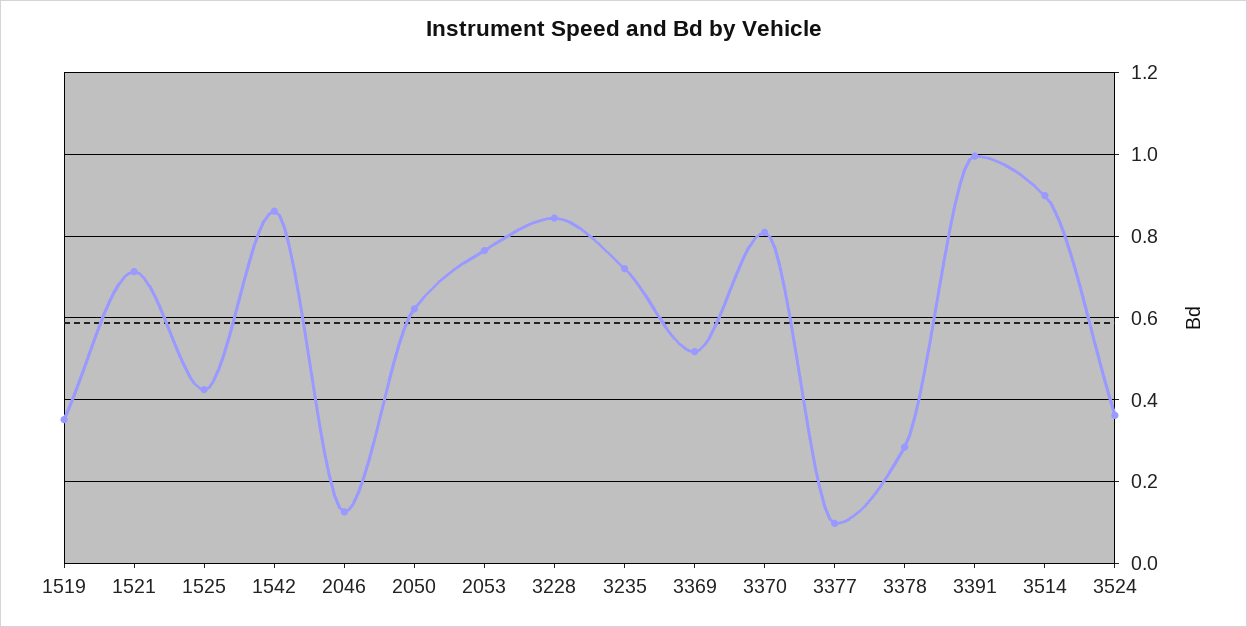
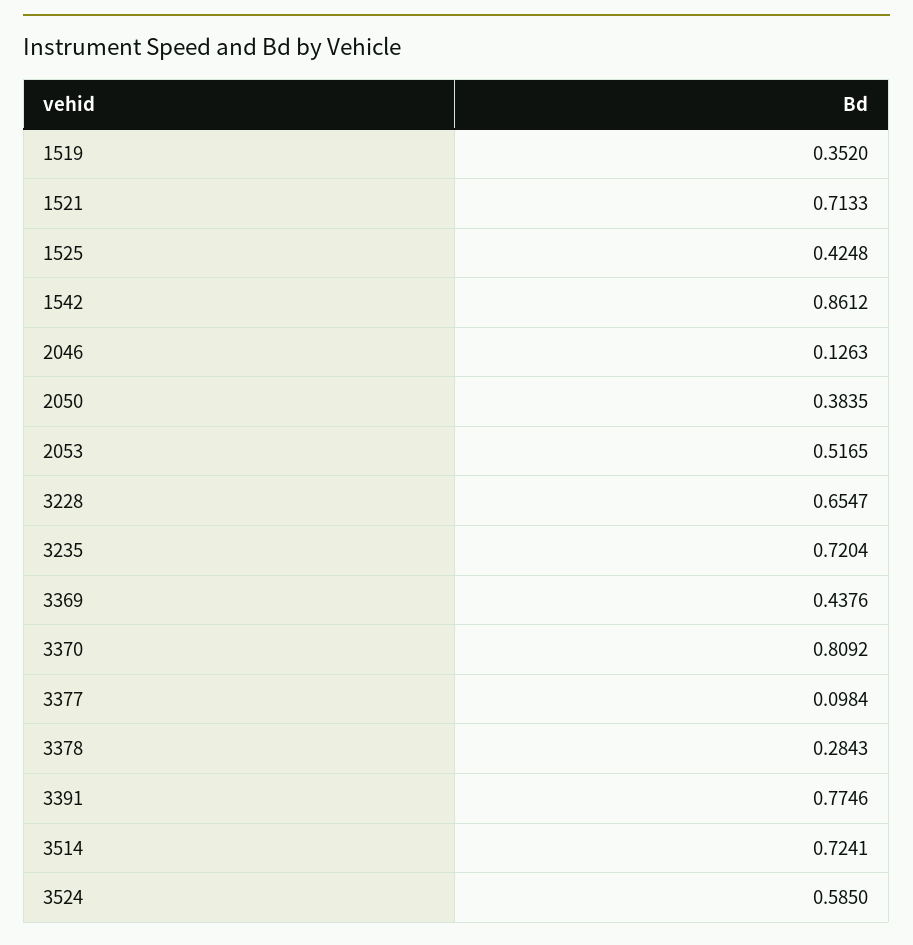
2050: 0.62 -> 0.3835
2053: 0.76 -> 0.5165
3228: 0.84 -> 0.6547
3369: 0.52 -> 0.4376
3391: 1 -> 0.7746
3514: 0.9 -> 0.7241
3524: 0.36 -> 0.585

